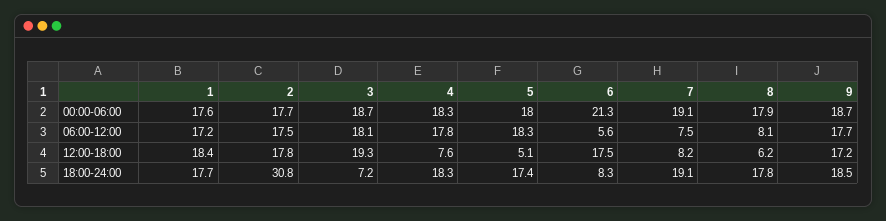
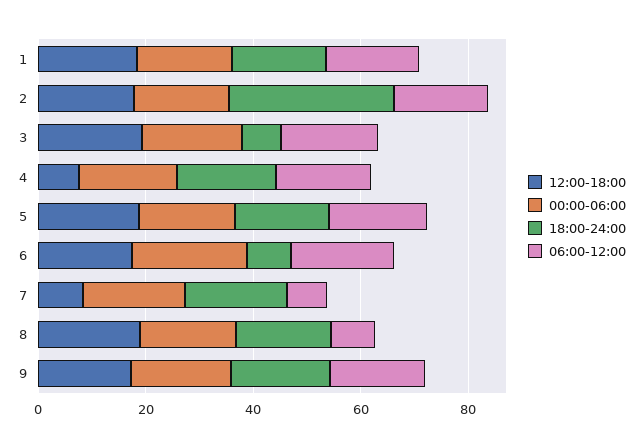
06:00-12:00, 6: 5.6 -> 20
12:00-18:00, 5: 5.1 -> 20
12:00-18:00, 8: 6.2 -> 20

